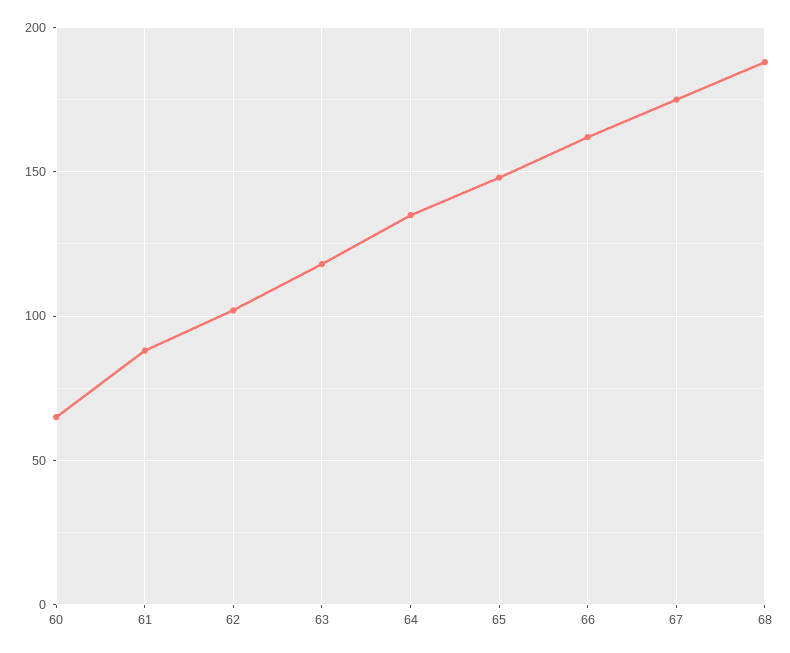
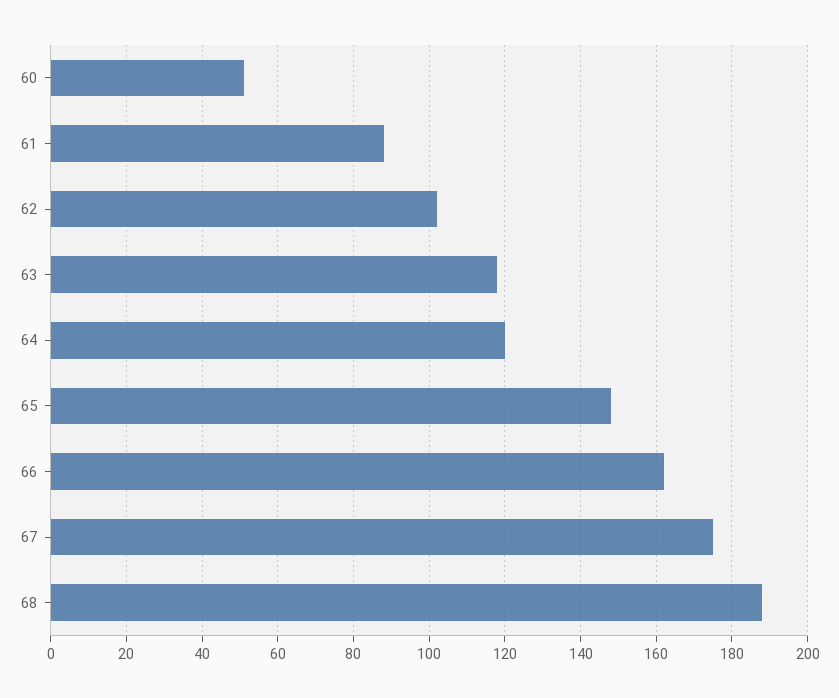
60: 65 -> 50
64: 135 -> 120

